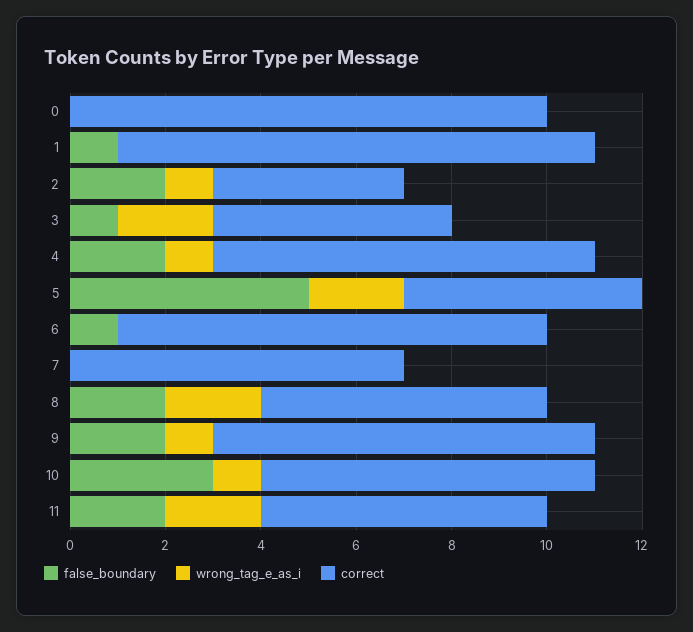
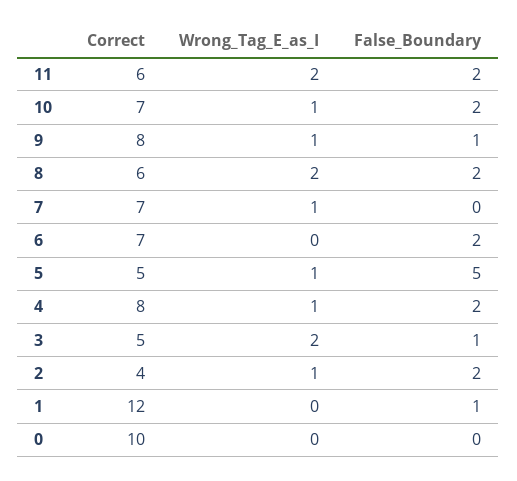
correct, 1: 10 -> 12
wrong_tag_e_as_i, 5: 2 -> 1
false_boundary, 6: 1 -> 2
correct, 6: 9 -> 7
wrong_tag_e_as_i, 7: 0 -> 1
false_boundary, 9: 2 -> 1
false_boundary, 10: 3 -> 2

